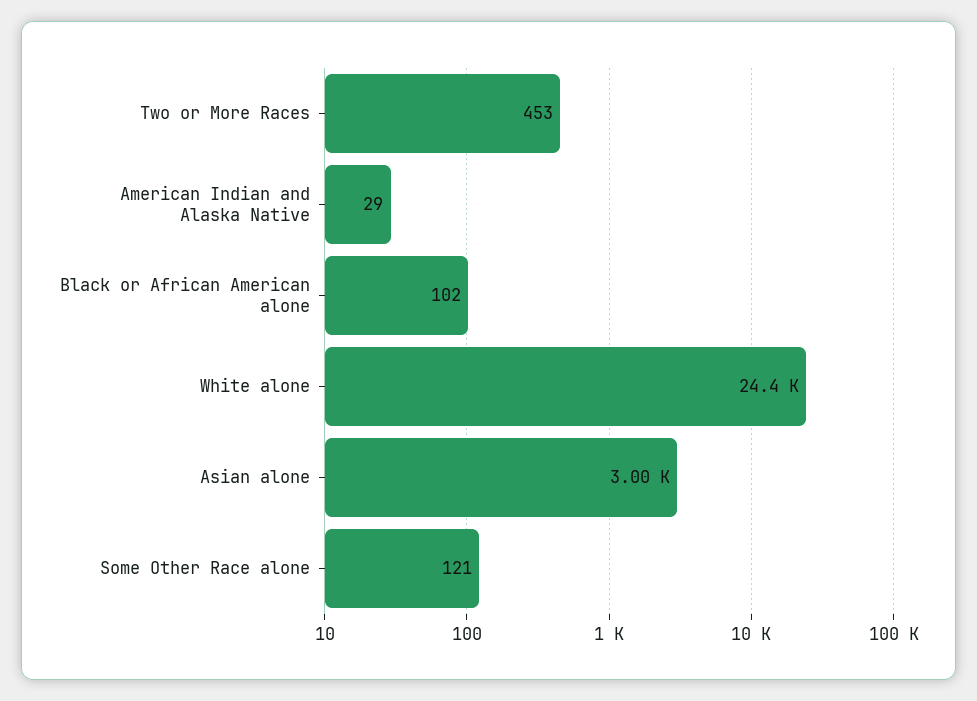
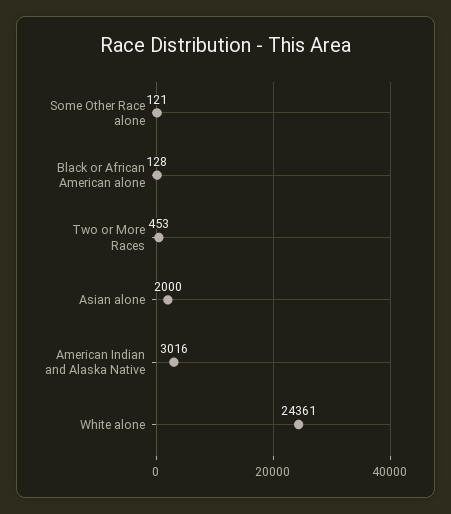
American Indian and Alaska Native: 29 -> 3016
Black or African American alone: 102 -> 128
Asian alone: 3000 -> 2000

